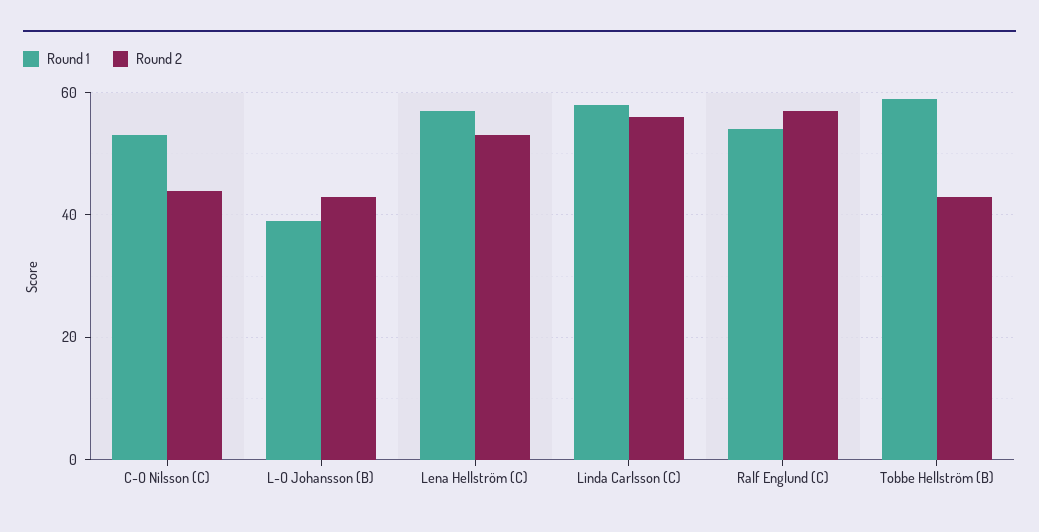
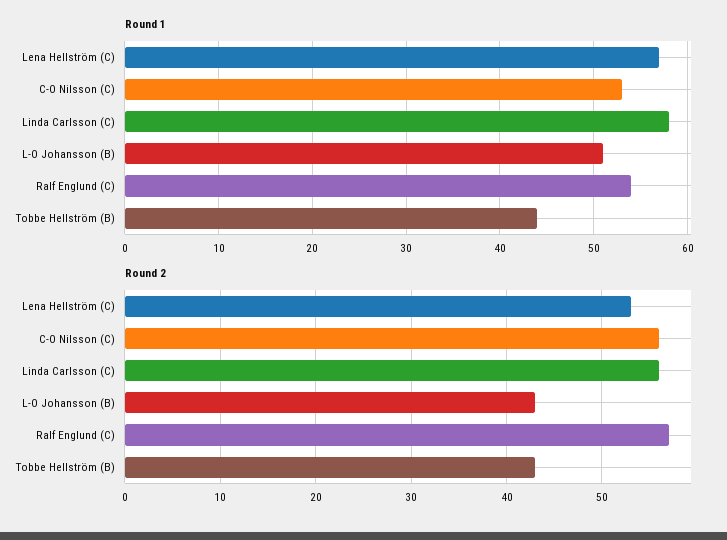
Round 2, C-O Nilsson (C): 45 -> 56
Round 1, L-O Johansson (B): 40 -> 51
Round 1, Tobbe Hellström (B): 60 -> 44

